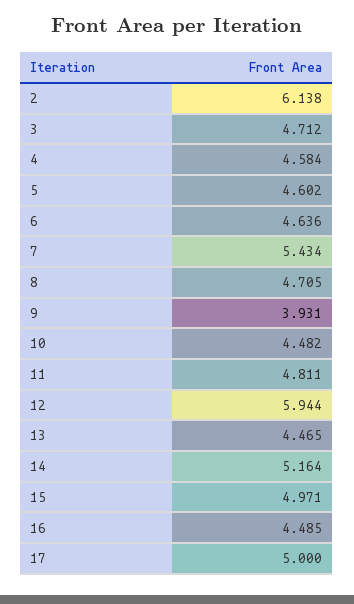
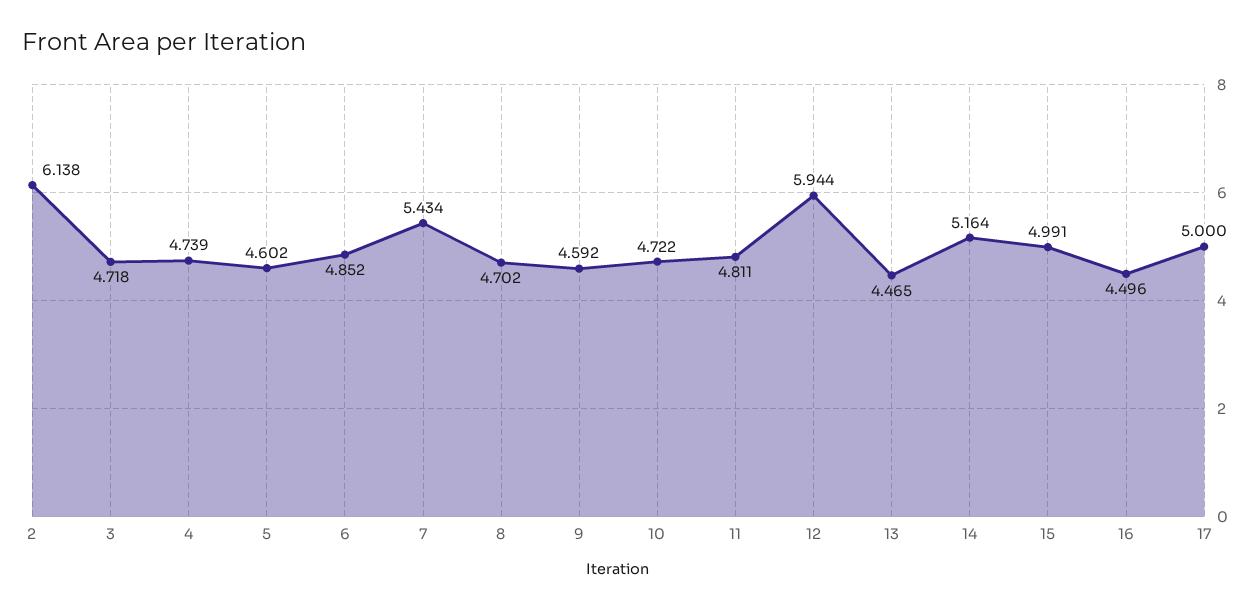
3: 4.712 -> 4.718
4: 4.584 -> 4.739
6: 4.636 -> 4.852
8: 4.705 -> 4.702
9: 3.931 -> 4.592
10: 4.482 -> 4.722
15: 4.971 -> 4.991
16: 4.485 -> 4.496

